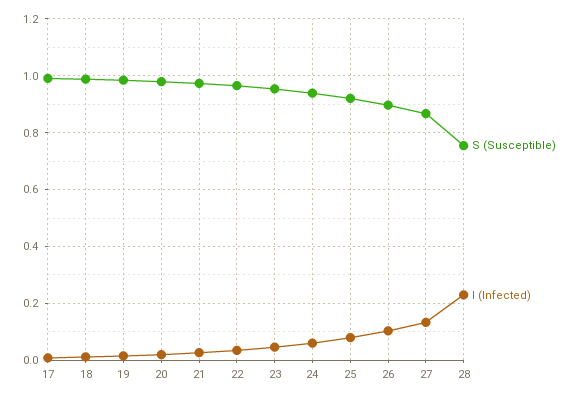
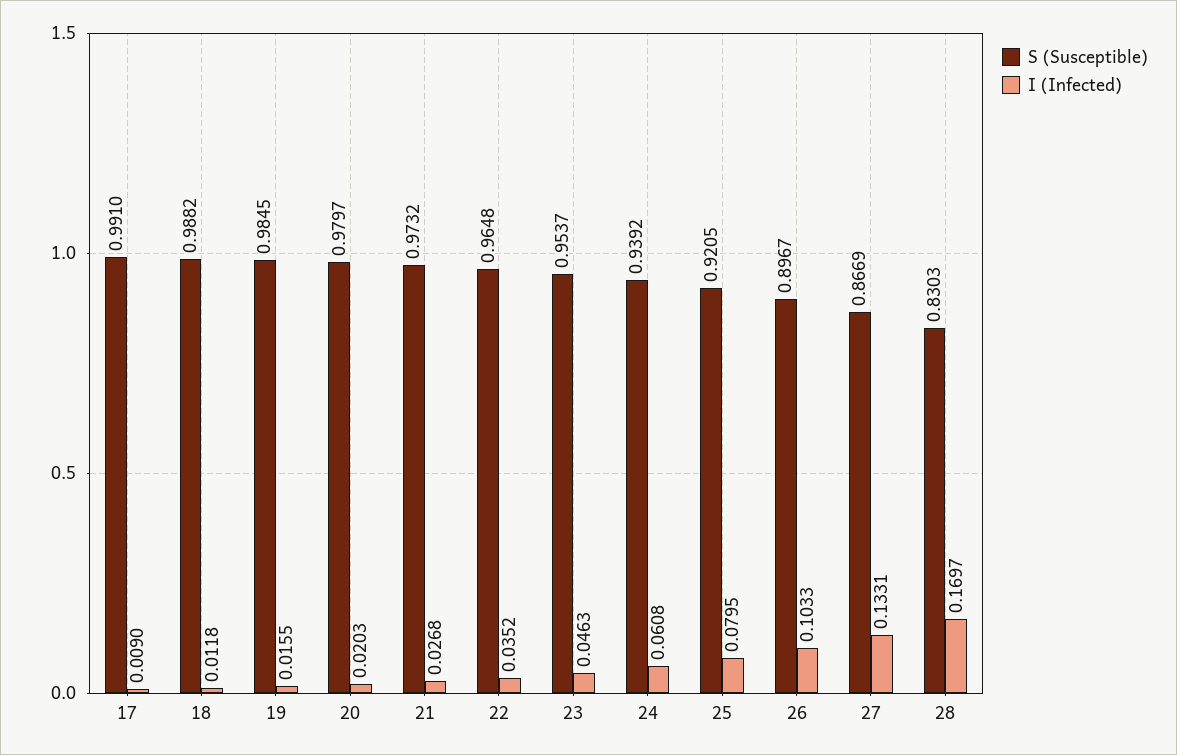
S (Susceptible), 28: 0.75 -> 0.8303
I (Infected), 28: 0.225 -> 0.1697

